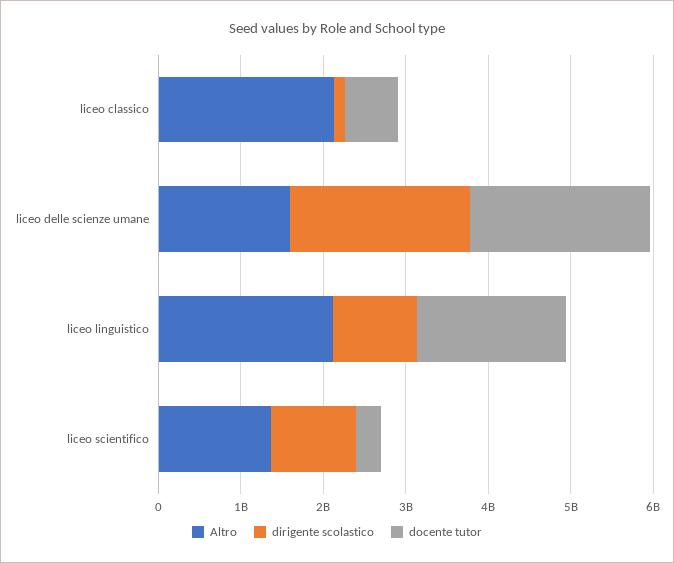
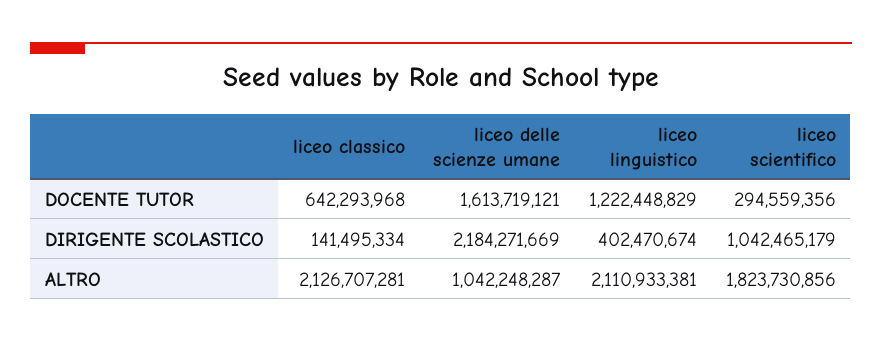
Altro, liceo delle scienze umane: 1600000000 -> 1042248287
docente tutor, liceo delle scienze umane: 2200000000 -> 1613719121
dirigente scolastico, liceo linguistico: 1000000000 -> 402470674
docente tutor, liceo linguistico: 1800000000 -> 1222448829
Altro, liceo scientifico: 1400000000 -> 1823730856

